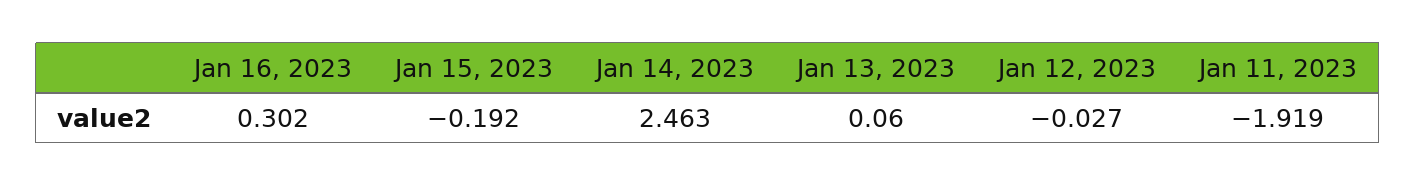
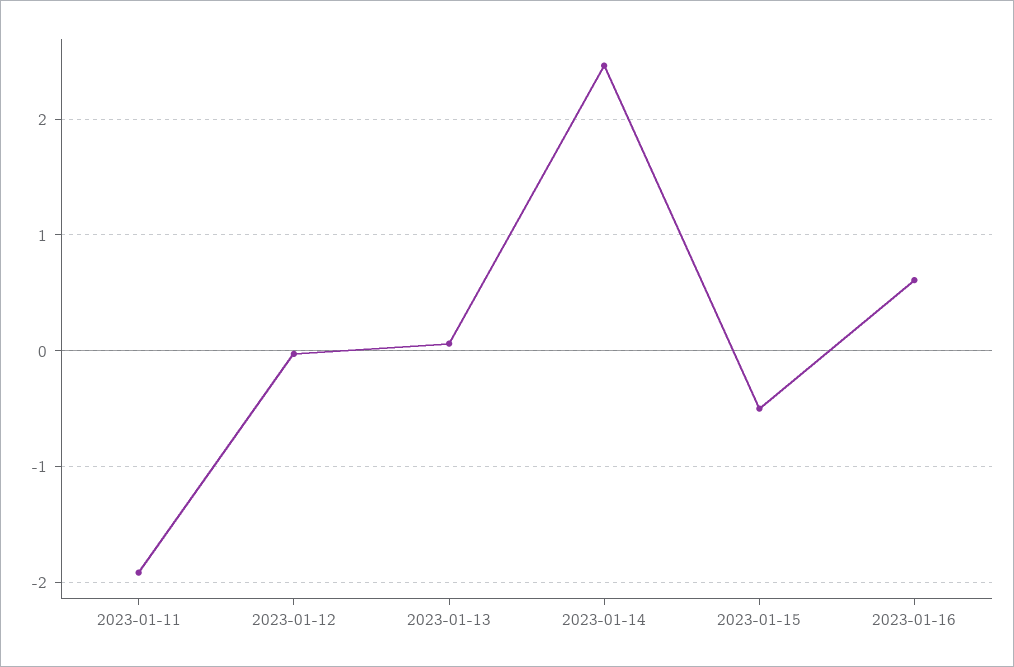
Jan 16, 2023: 0.302 -> 0.6
Jan 15, 2023: -0.192 -> -0.5

